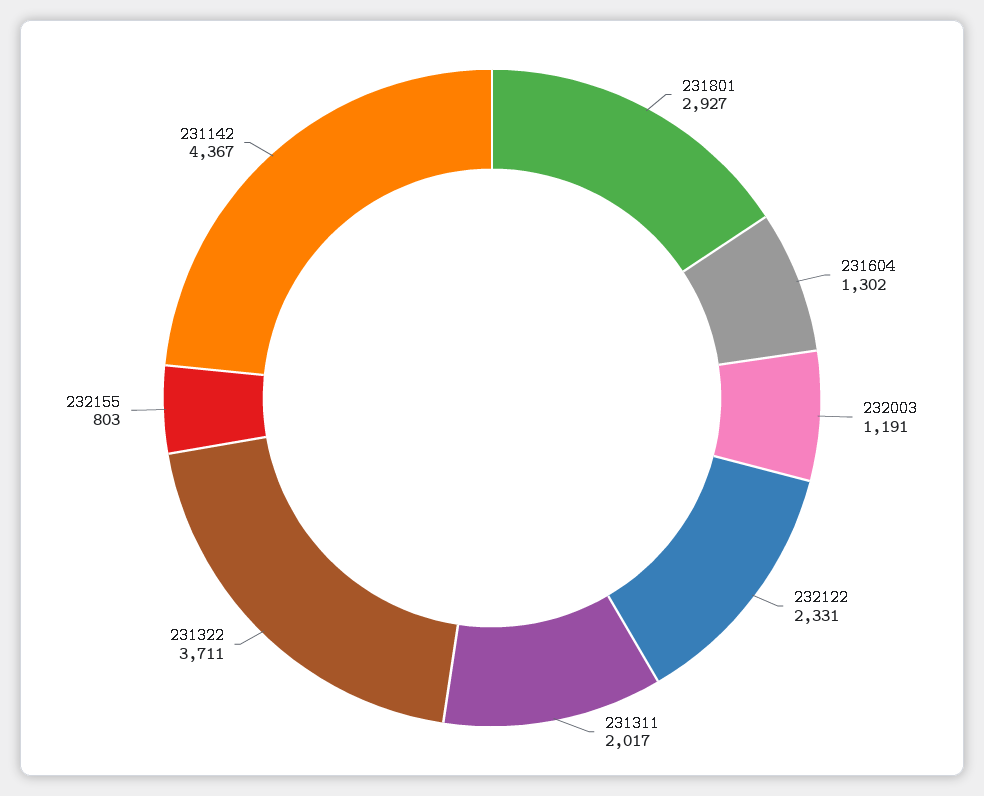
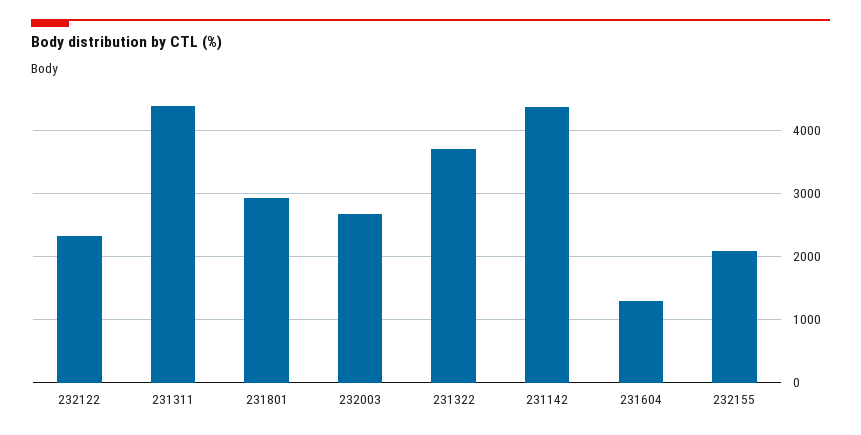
232003: 1191 -> 2700
231311: 2017 -> 4400
232155: 803 -> 2100

